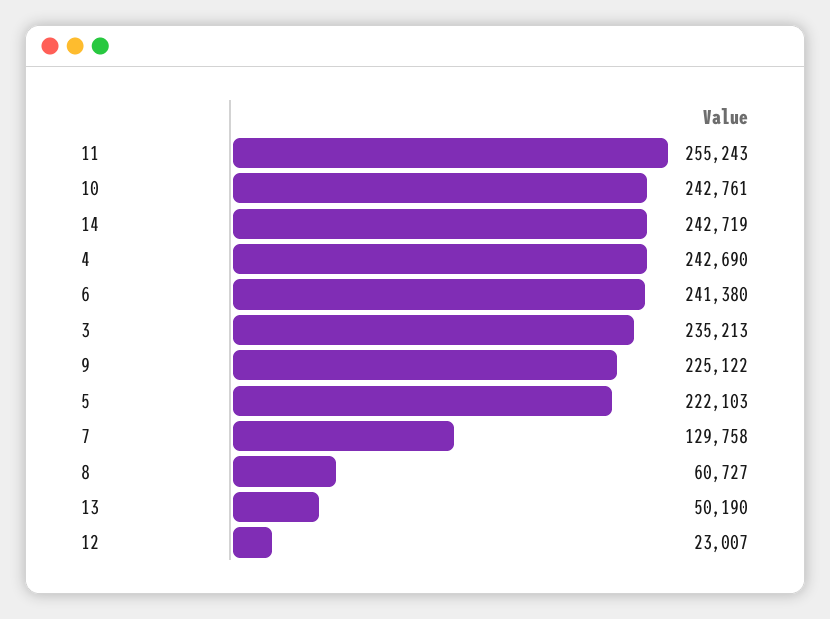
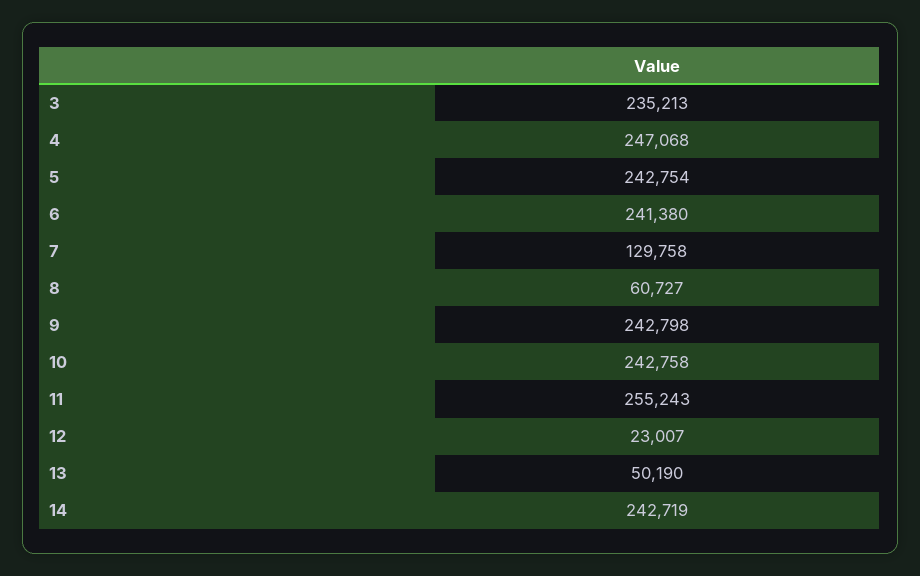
10: 242761 -> 242758
4: 242690 -> 247068
9: 225122 -> 242798
5: 222103 -> 242754

